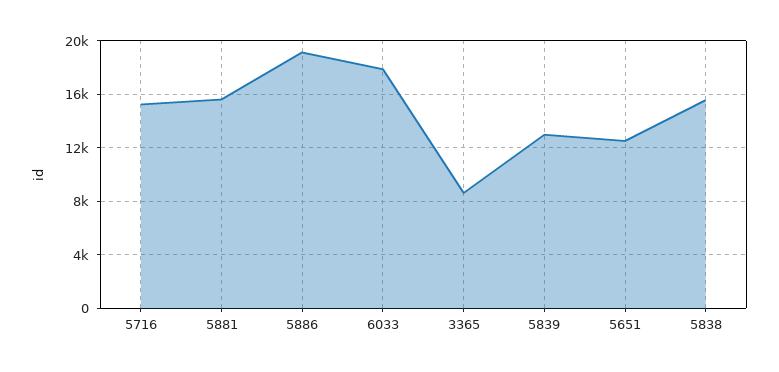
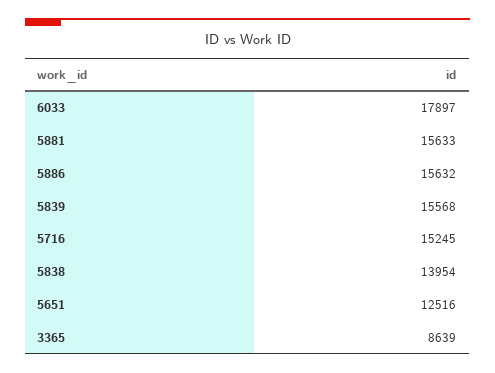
5886: 19000 -> 15632
5839: 13000 -> 15568
5838: 15500 -> 13954

